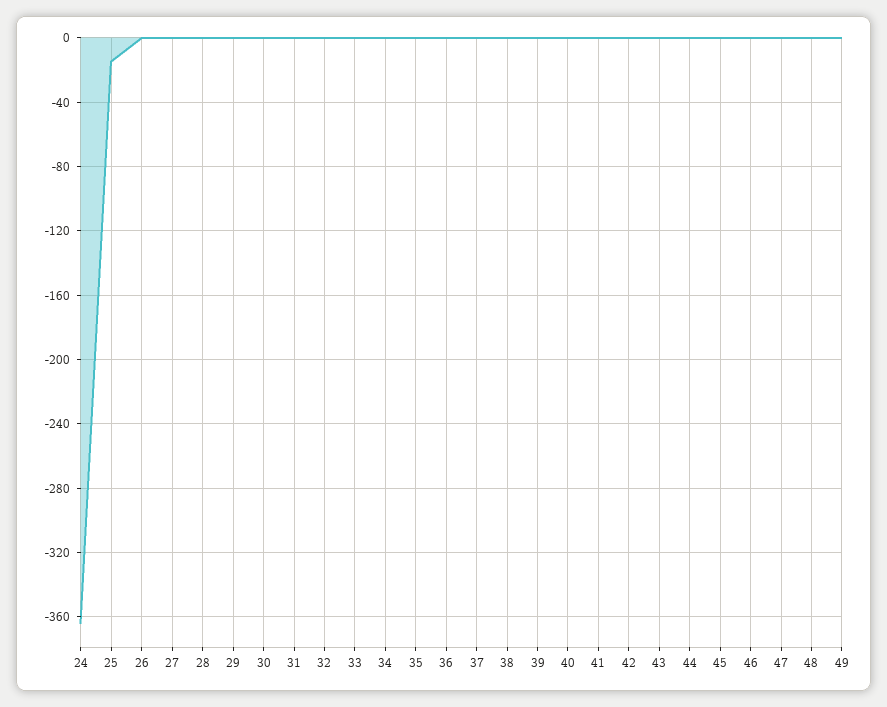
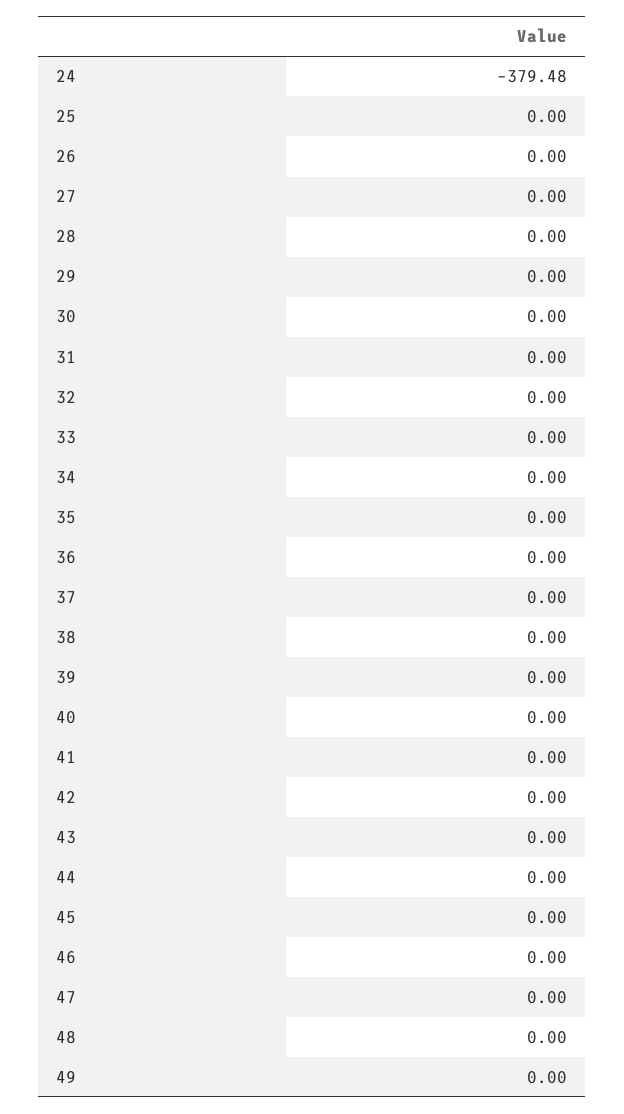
24: -365 -> -379.48
25: -15 -> 0

